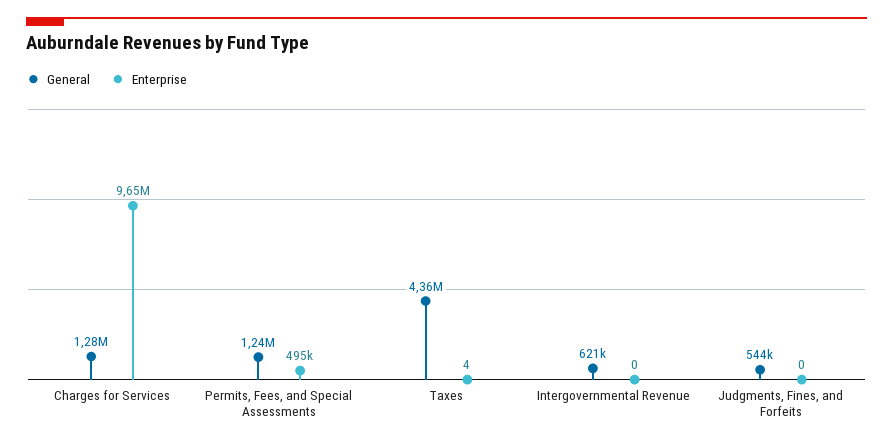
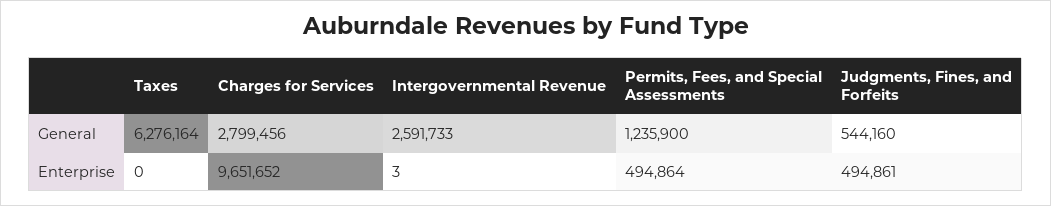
General, Charges for Services: 1280000 -> 2799456
General, Taxes: 4360000 -> 6276164
Enterprise, Taxes: 4 -> 0
General, Intergovernmental Revenue: 621000 -> 2591733
Enterprise, Intergovernmental Revenue: 0 -> 3
Enterprise, Judgments, Fines, and Forfeits: 0 -> 494861

